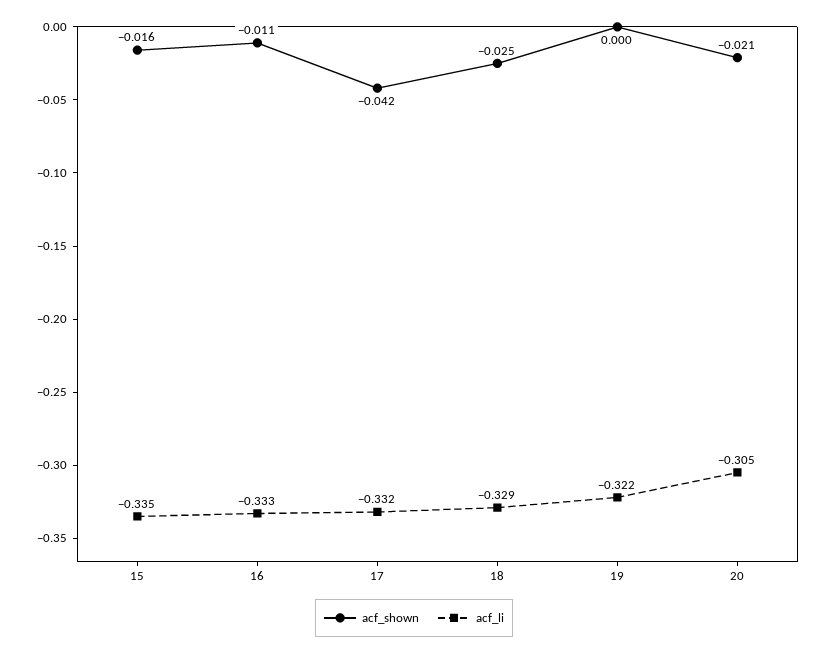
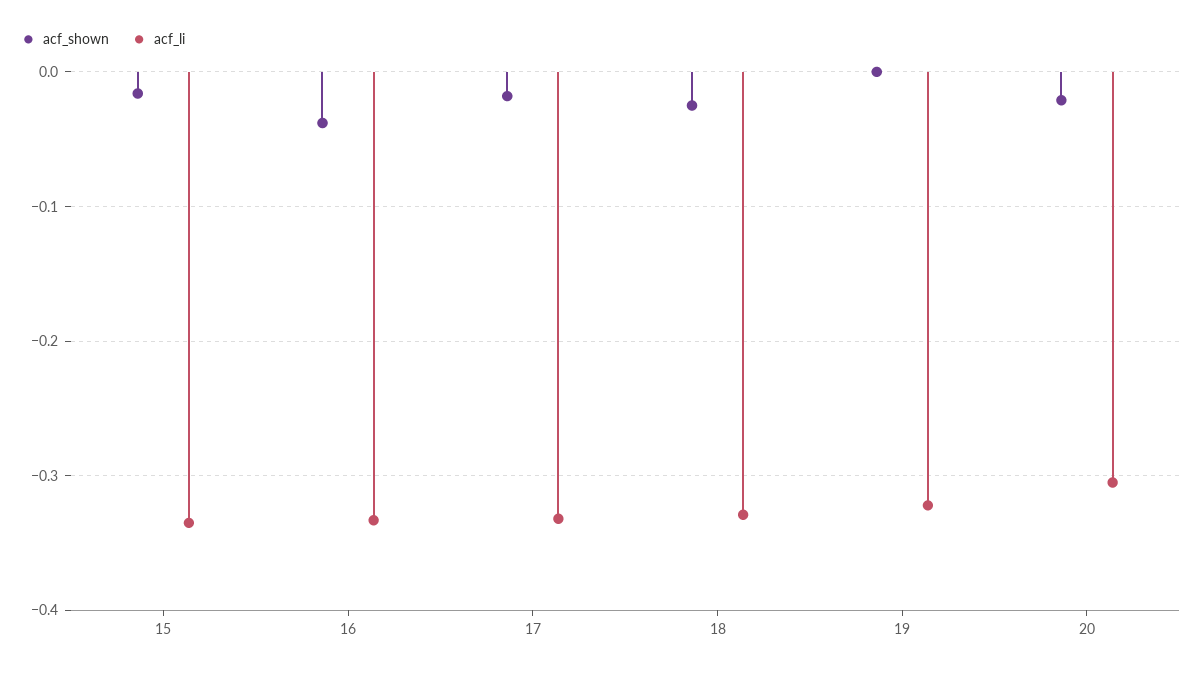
acf_shown, 16: -0.011 -> -0.04
acf_shown, 17: -0.042 -> -0.02

